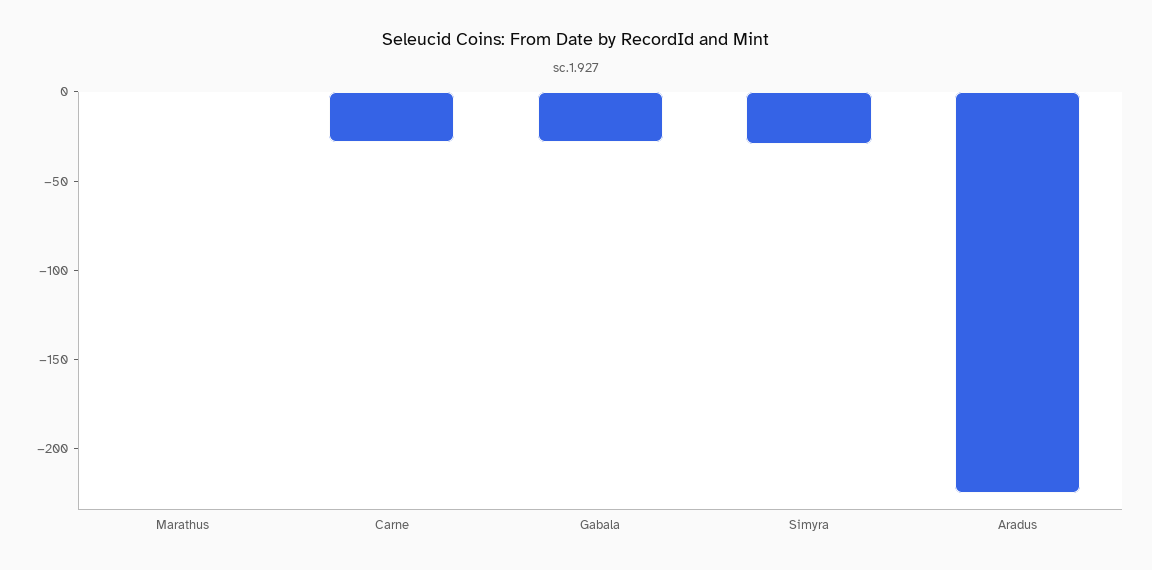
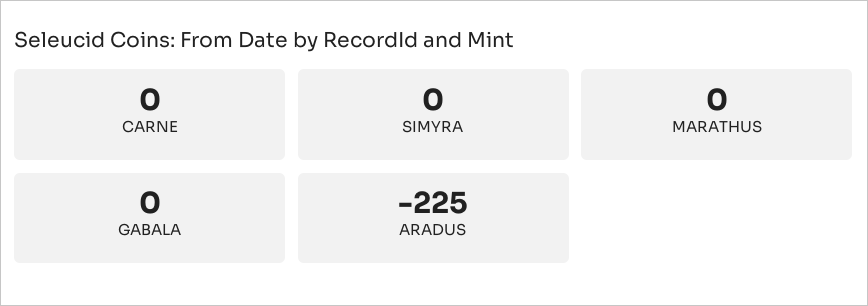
Carne: -30 -> 0
Gabala: -30 -> 0
Simyra: -30 -> 0

